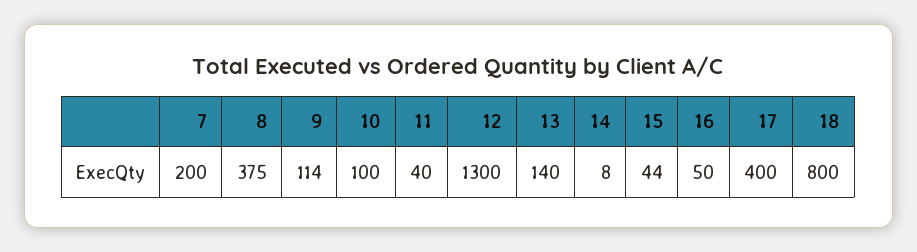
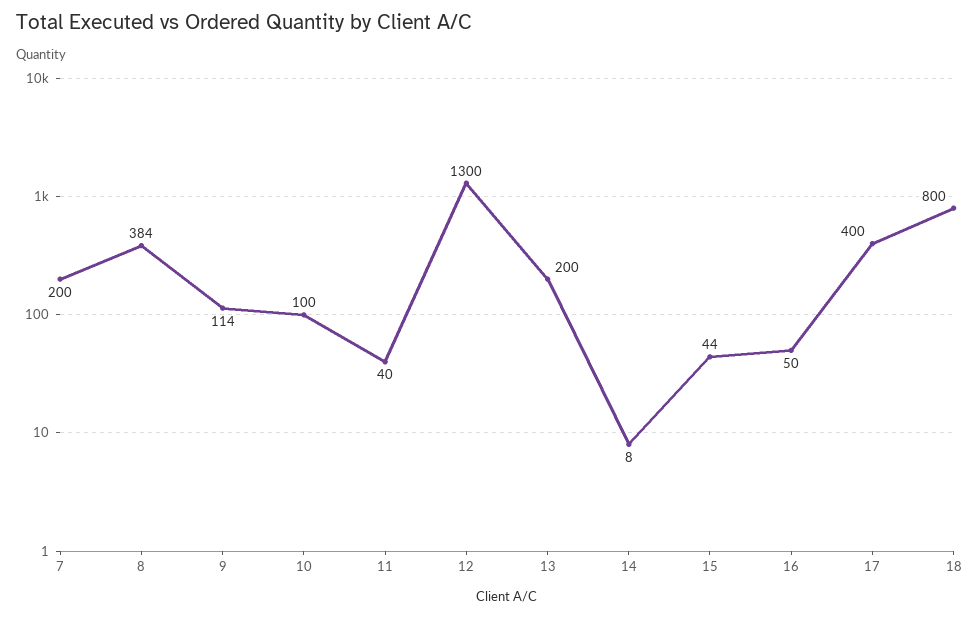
8: 375 -> 384
13: 140 -> 200

